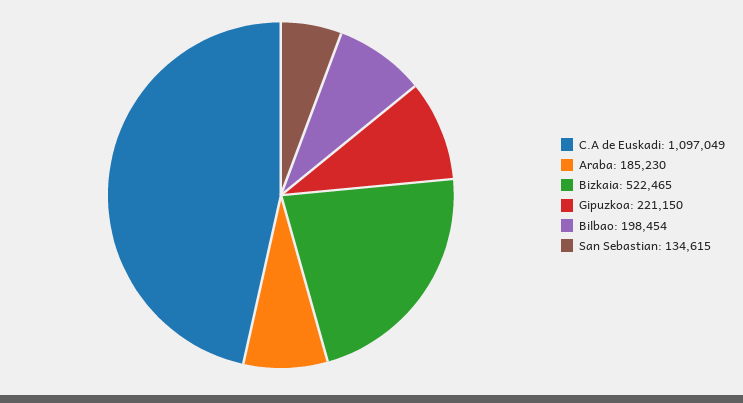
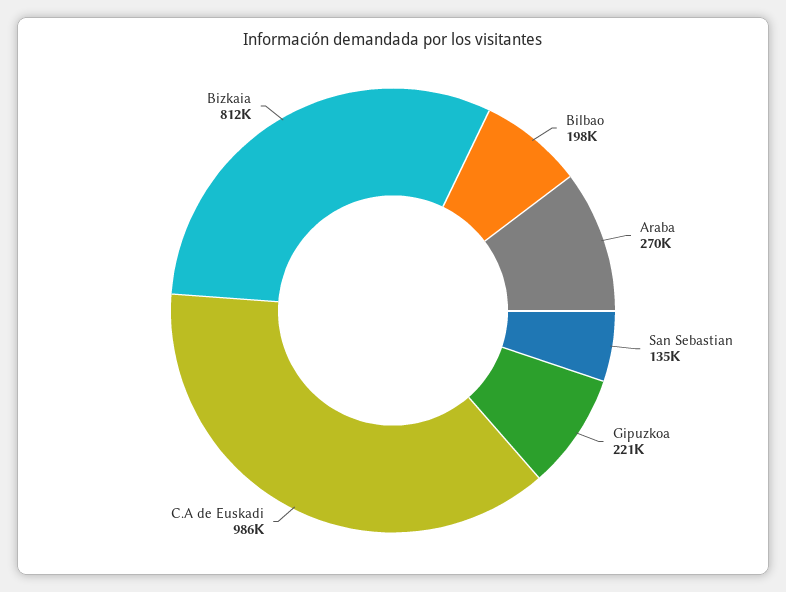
C.A de Euskadi: 1097049 -> 986000
Araba: 185230 -> 270000
Bizkaia: 522465 -> 812000

